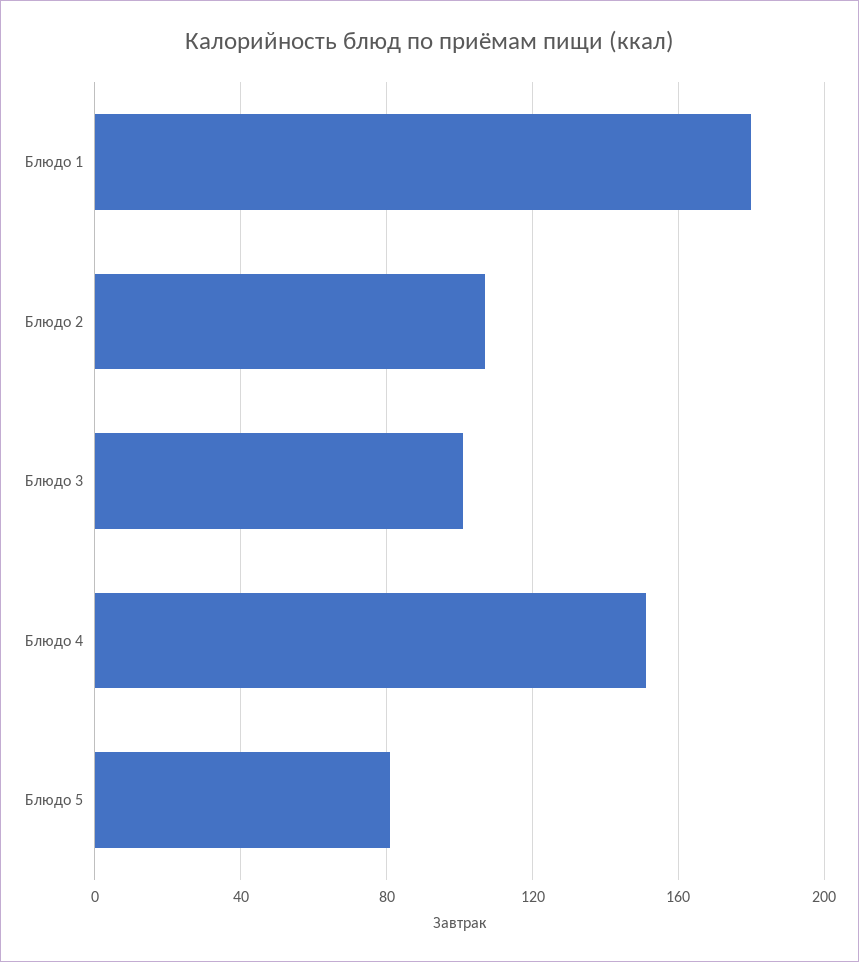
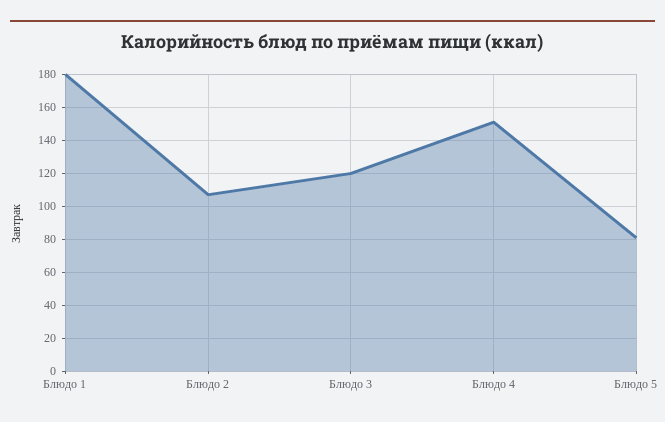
Блюдо 3: 100 -> 120

